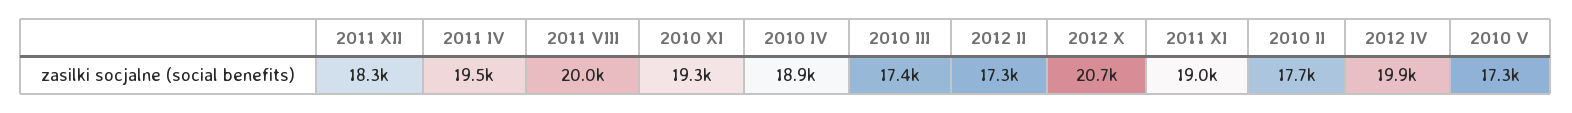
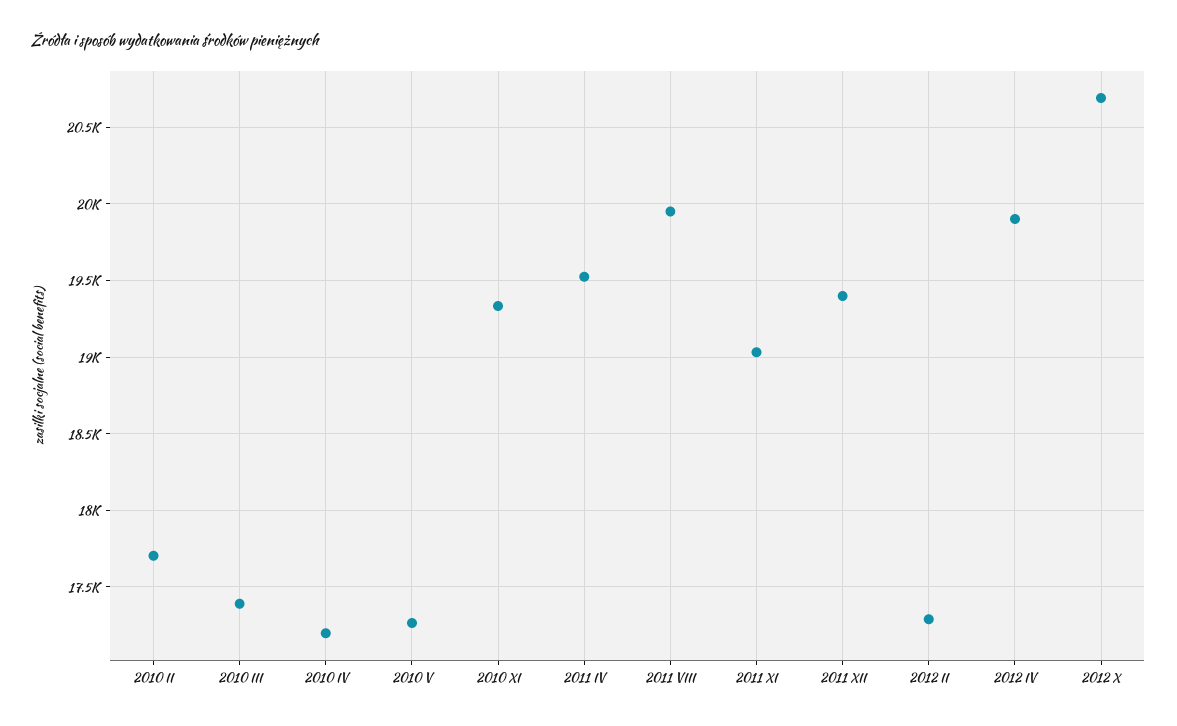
2011 XII: 18300 -> 19400
2010 IV: 18900 -> 17200

